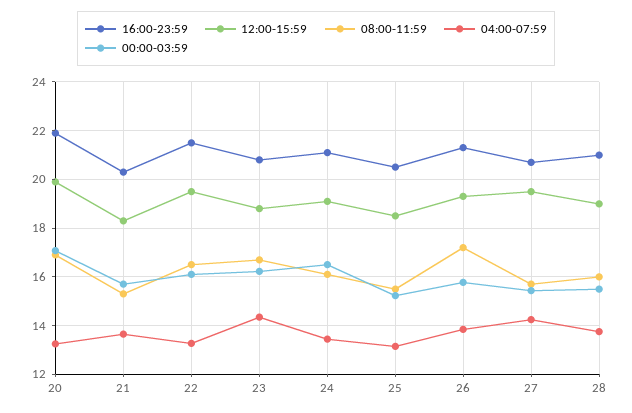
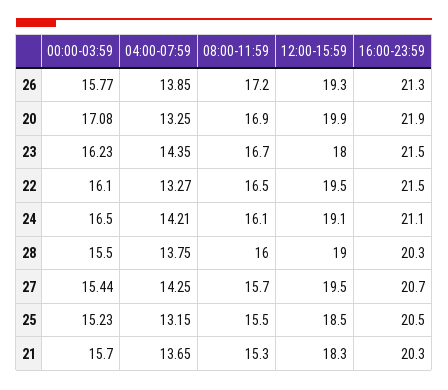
16:00-23:59, 23: 20.75 -> 21.5
12:00-15:59, 23: 18.75 -> 18
04:00-07:59, 24: 13.5 -> 14.21
16:00-23:59, 28: 21 -> 20.3

